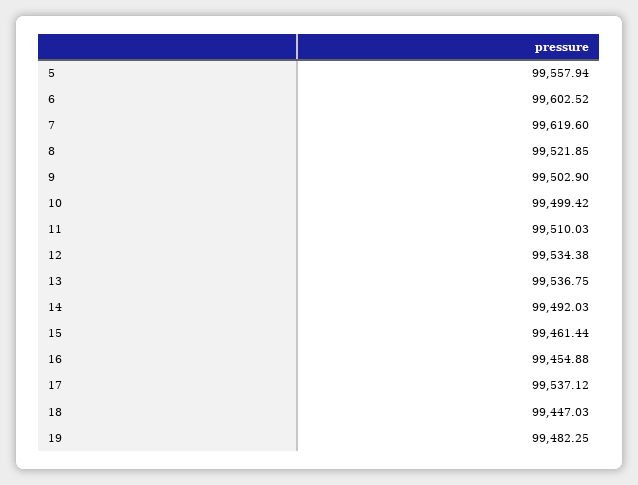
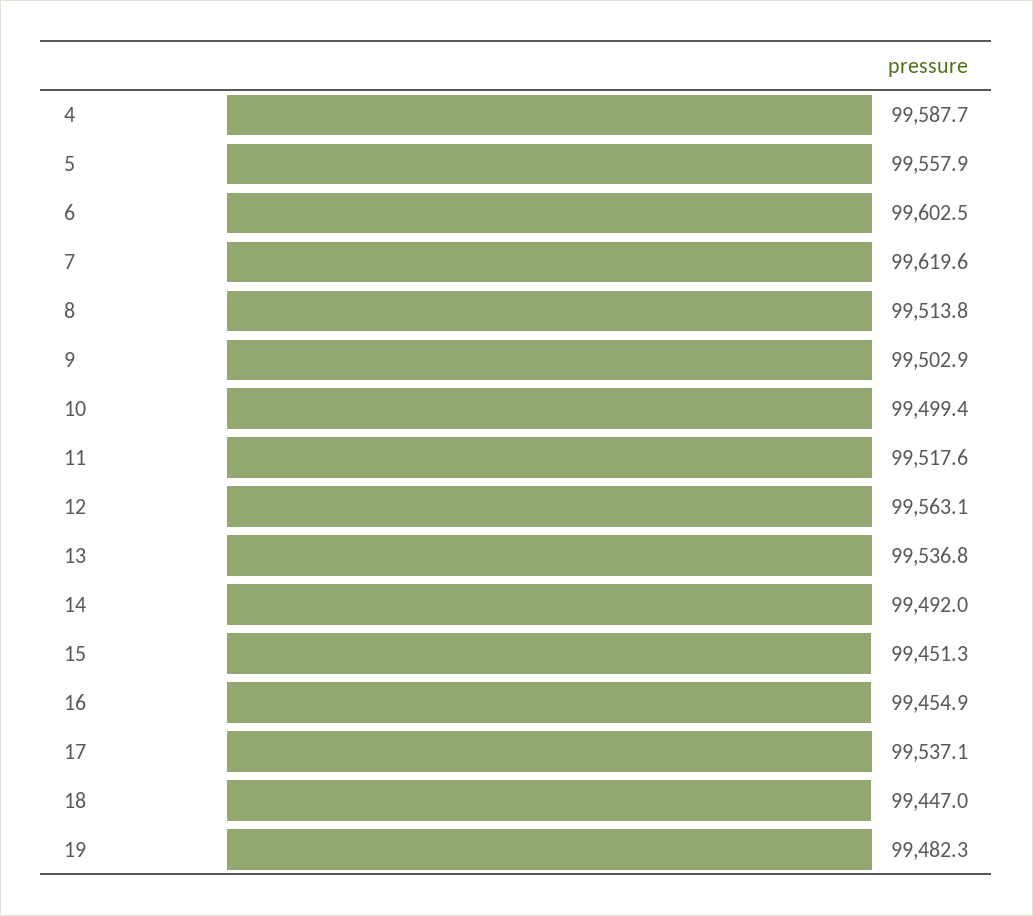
8: 99521.85 -> 99513.8
11: 99510.03 -> 99517.6
12: 99534.38 -> 99563.1
15: 99461.44 -> 99451.3
4: none -> 99587.7

